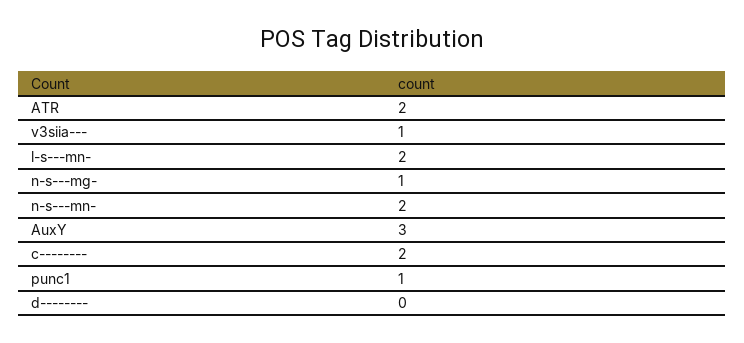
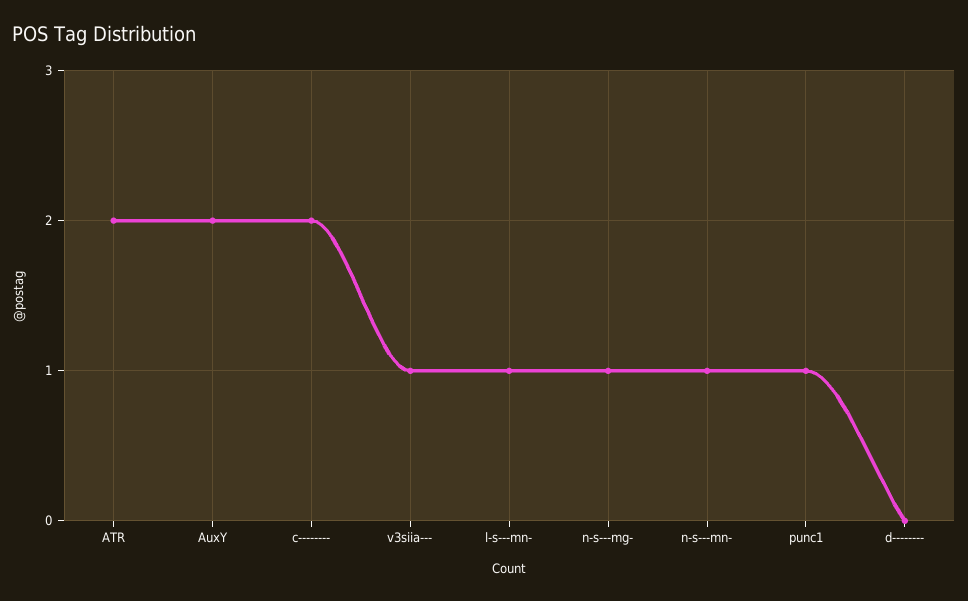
l-s---mn-: 2 -> 1
n-s---mn-: 2 -> 1
AuxY: 3 -> 2

